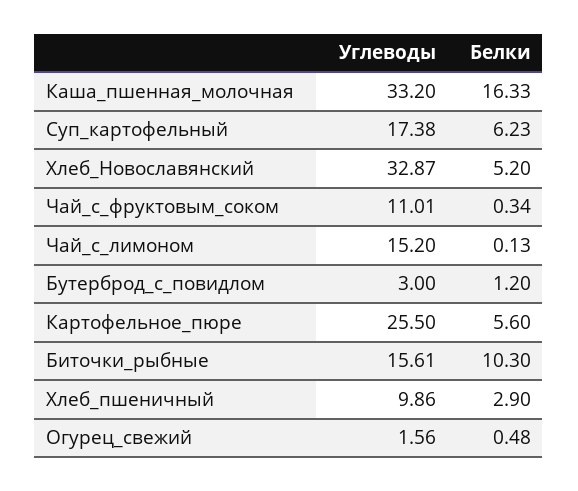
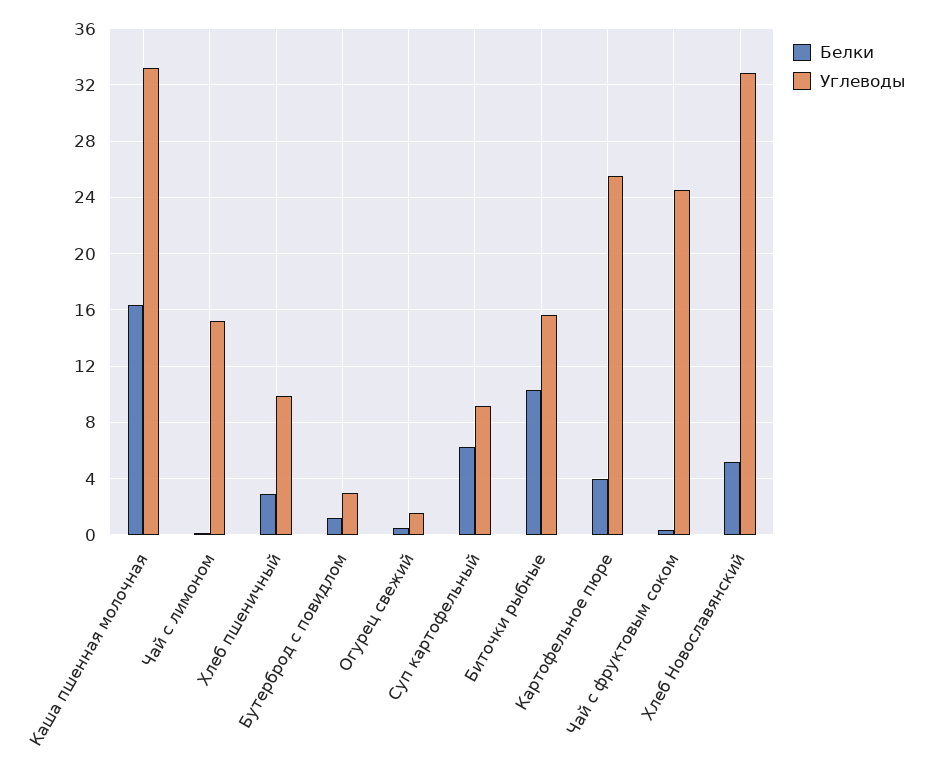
Углеводы, Суп_картофельный: 17.38 -> 9
Углеводы, Чай_с_фруктовым_соком: 11.01 -> 24.5
Белки, Картофельное_пюре: 5.6 -> 4

